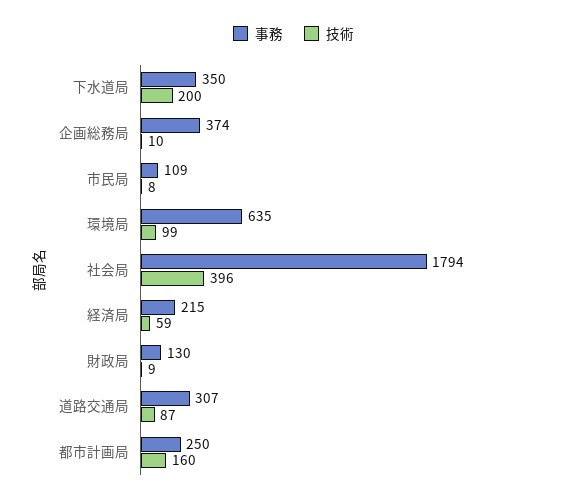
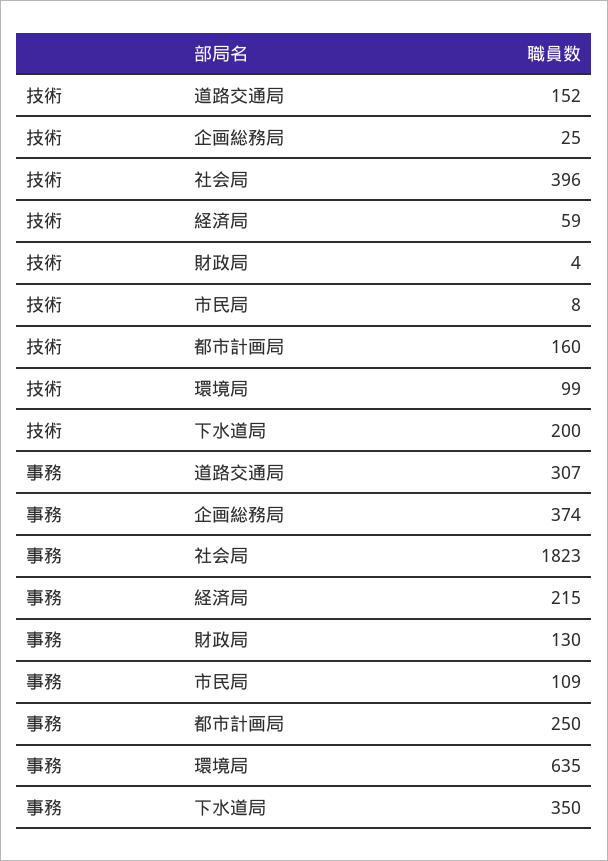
技術, 企画総務局: 10 -> 25
事務, 社会局: 1794 -> 1823
技術, 財政局: 9 -> 4
技術, 道路交通局: 87 -> 152

